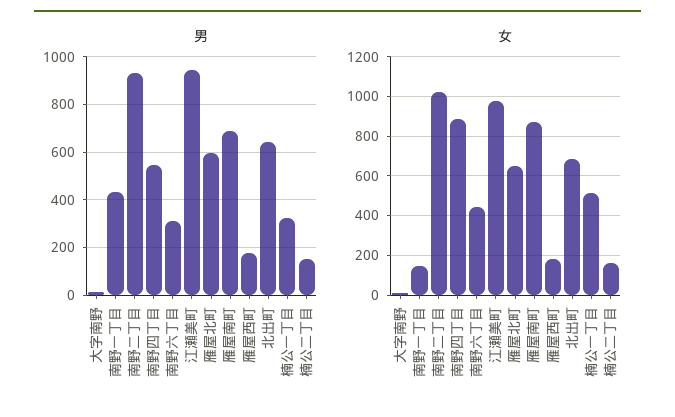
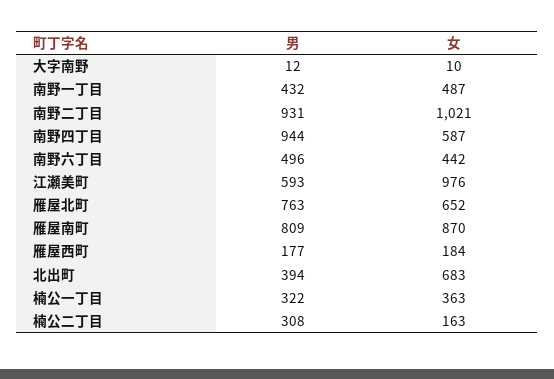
男, 南野四丁目: 550 -> 944
男, 南野六丁目: 300 -> 496
男, 江瀬美町: 950 -> 593
男, 雁屋北町: 600 -> 763
男, 雁屋南町: 700 -> 809
男, 北出町: 650 -> 394
男, 楠公二丁目: 150 -> 308
女, 南野一丁目: 150 -> 487
女, 南野四丁目: 900 -> 587
女, 楠公一丁目: 500 -> 363

